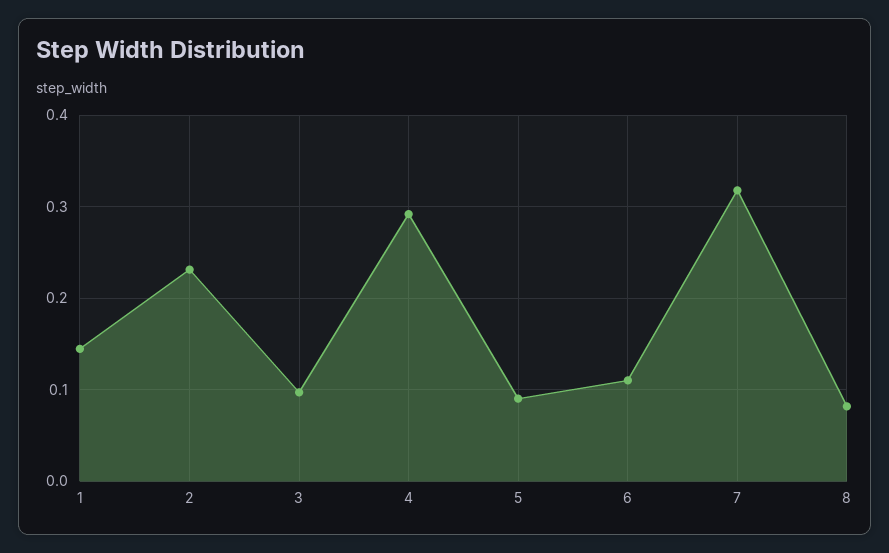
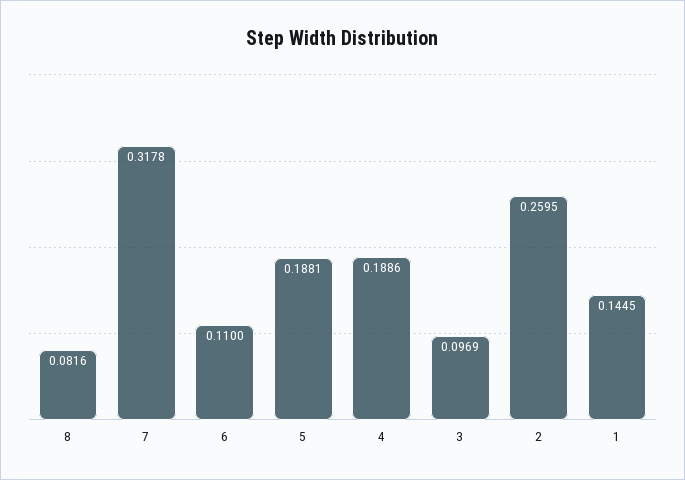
2: 0.23 -> 0.2595
4: 0.29 -> 0.1886
5: 0.09 -> 0.1881

